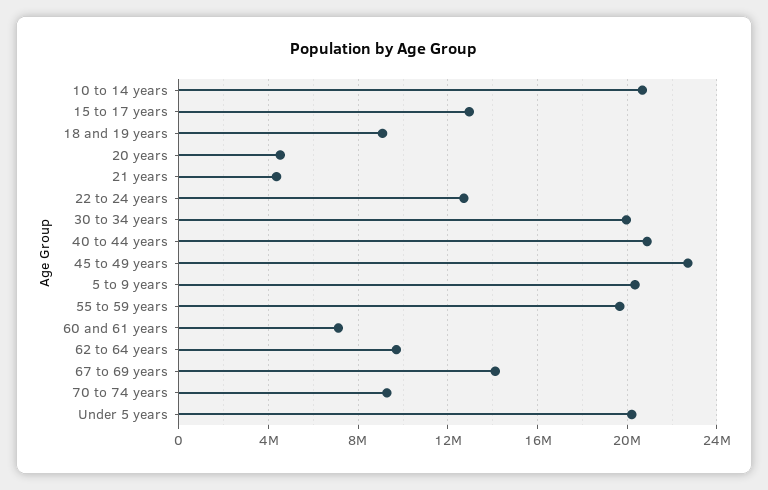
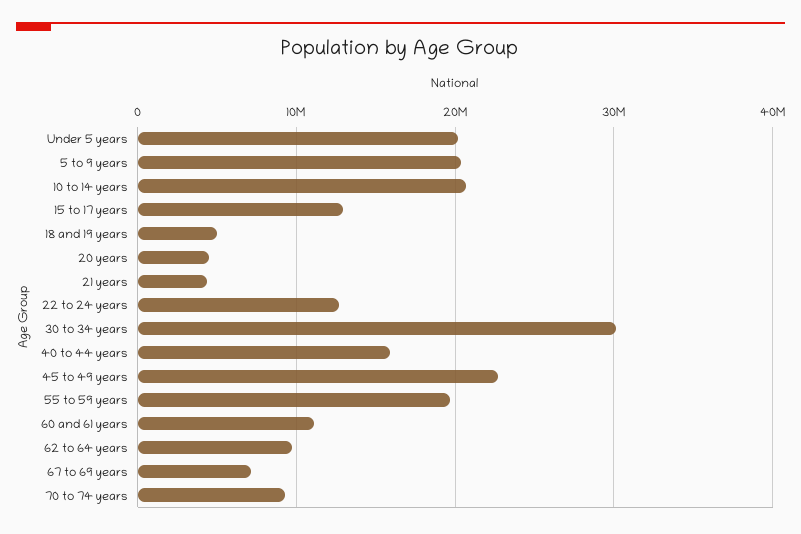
18 and 19 years: 9000000 -> 5000000
30 to 34 years: 20000000 -> 30000000
40 to 44 years: 21000000 -> 16000000
60 and 61 years: 7000000 -> 11000000
67 to 69 years: 14000000 -> 7000000

